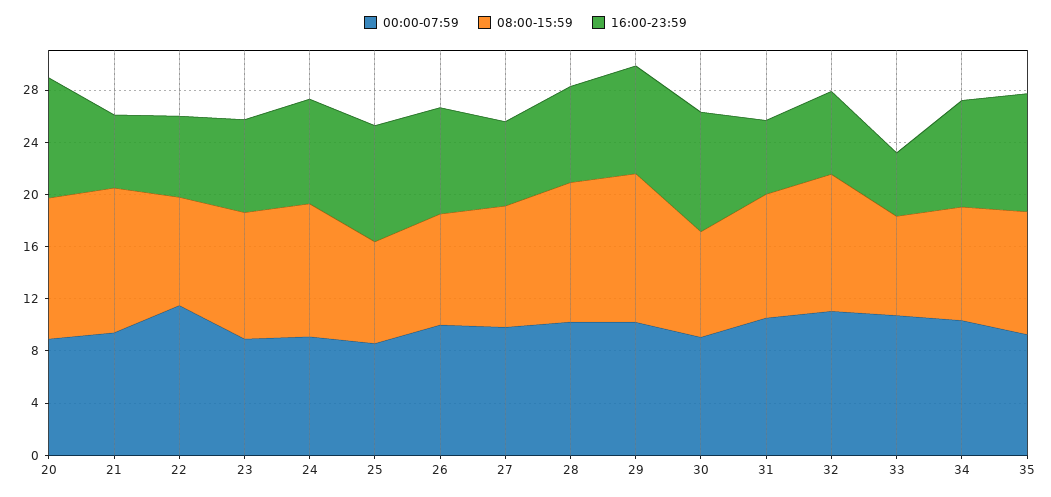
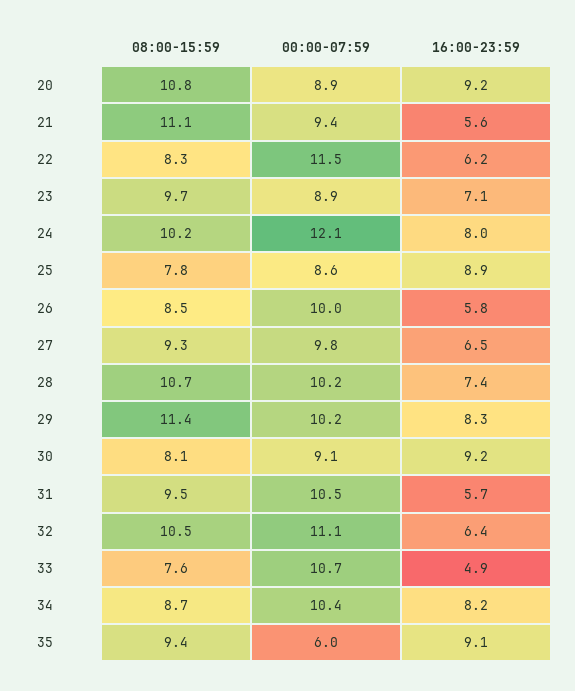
00:00-07:59, 24: 9 -> 12.1
16:00-23:59, 26: 8 -> 5.8
00:00-07:59, 35: 9 -> 6

